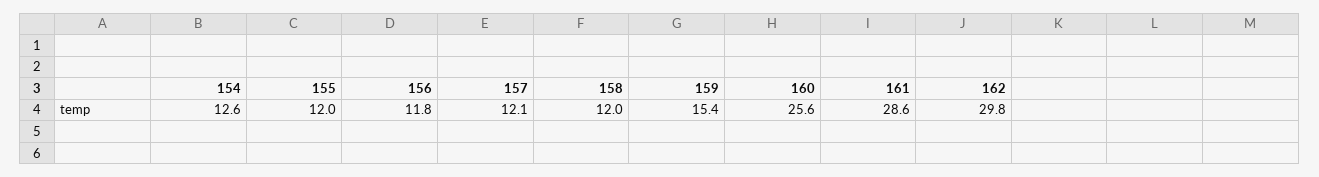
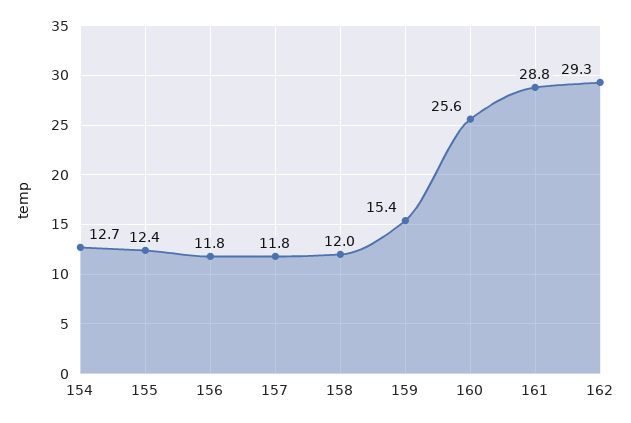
154: 12.6 -> 12.7
155: 12 -> 12.4
157: 12.1 -> 11.8
161: 28.6 -> 28.8
162: 29.8 -> 29.3

